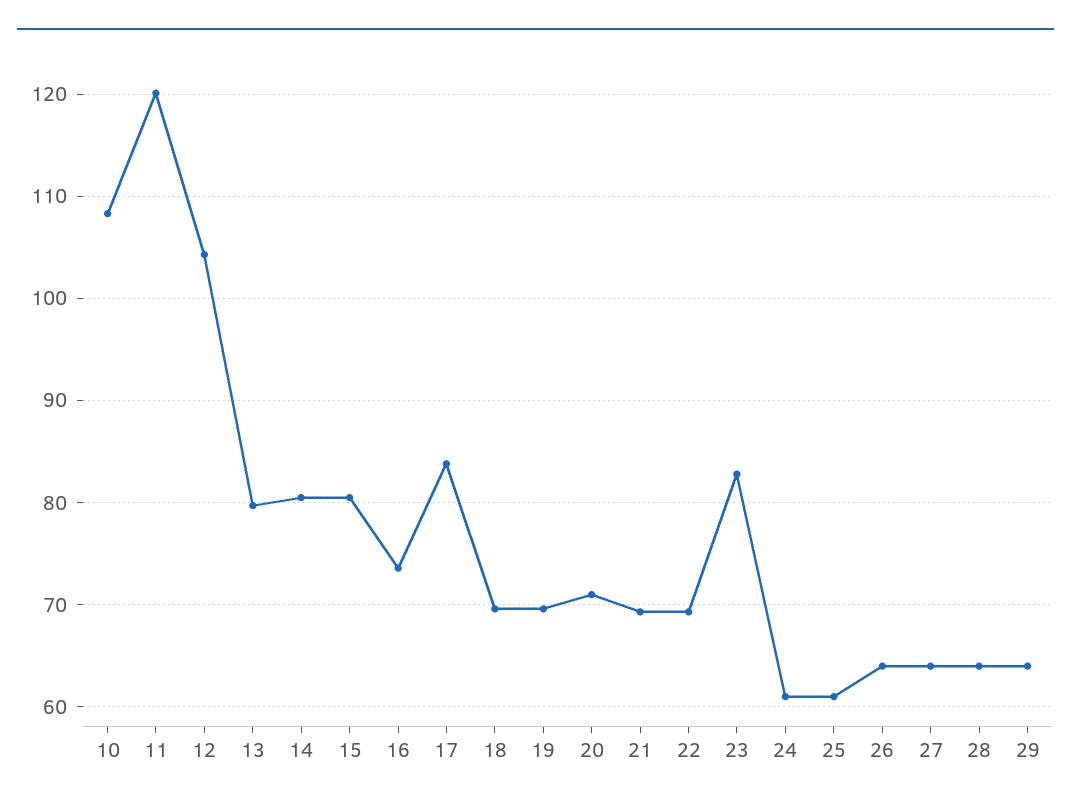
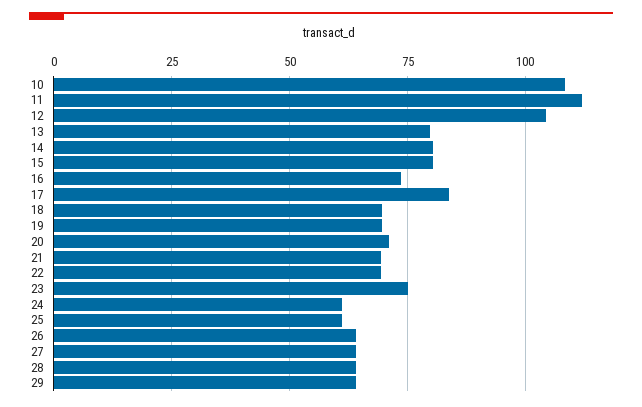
11: 120 -> 112.5
23: 83 -> 75

